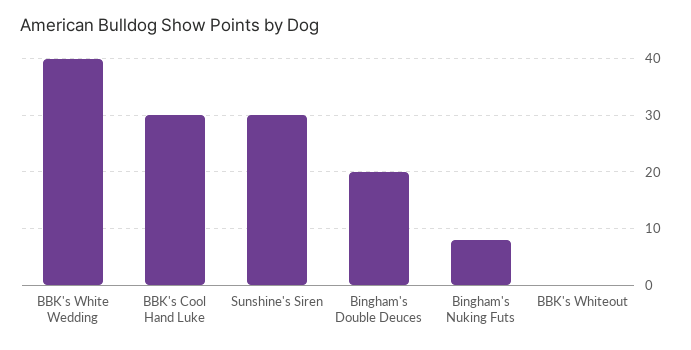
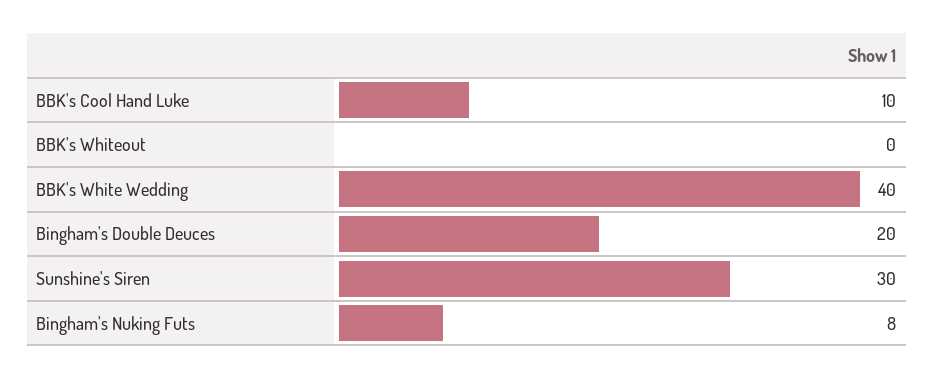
BBK's Cool Hand Luke: 30 -> 10

